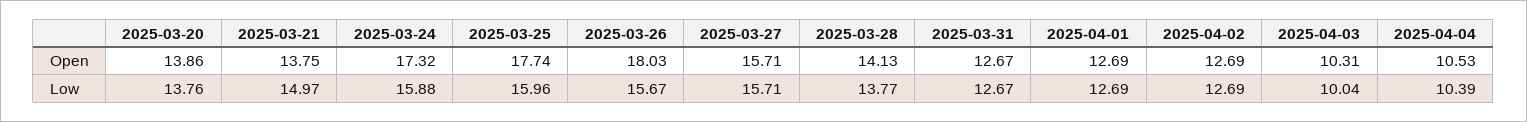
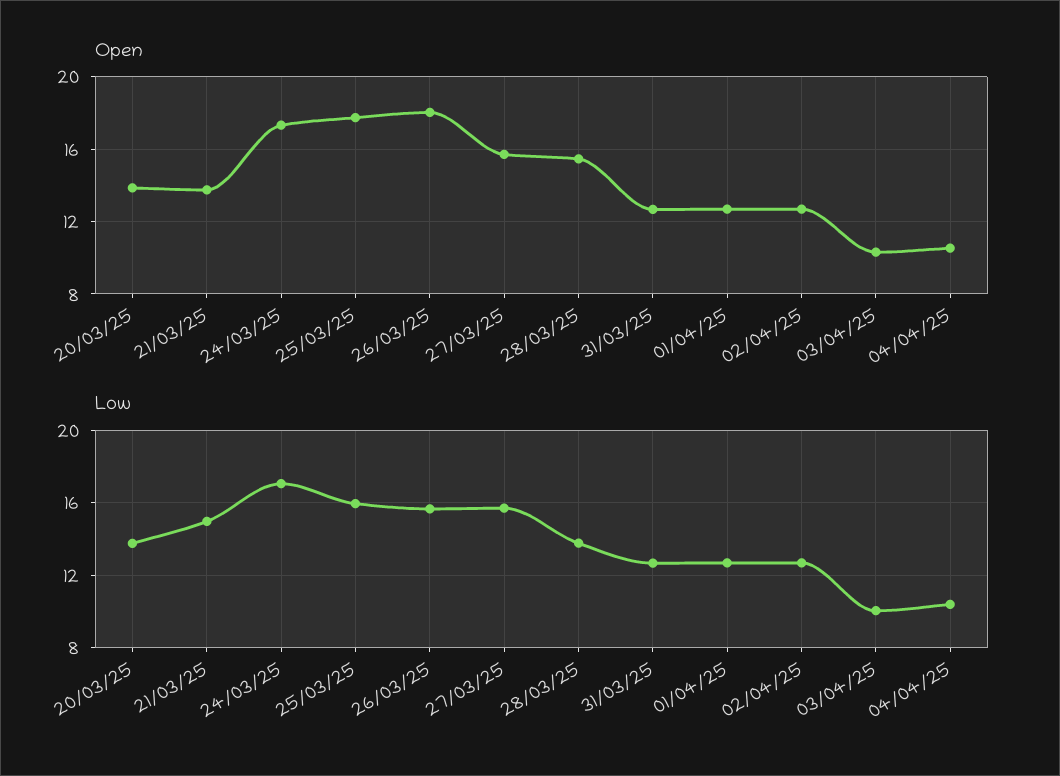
Open, 2025-03-28: 14.13 -> 15.5
Low, 2025-03-24: 15.88 -> 17

